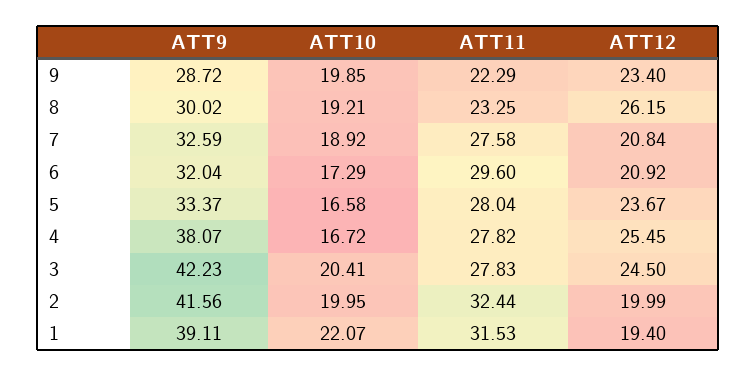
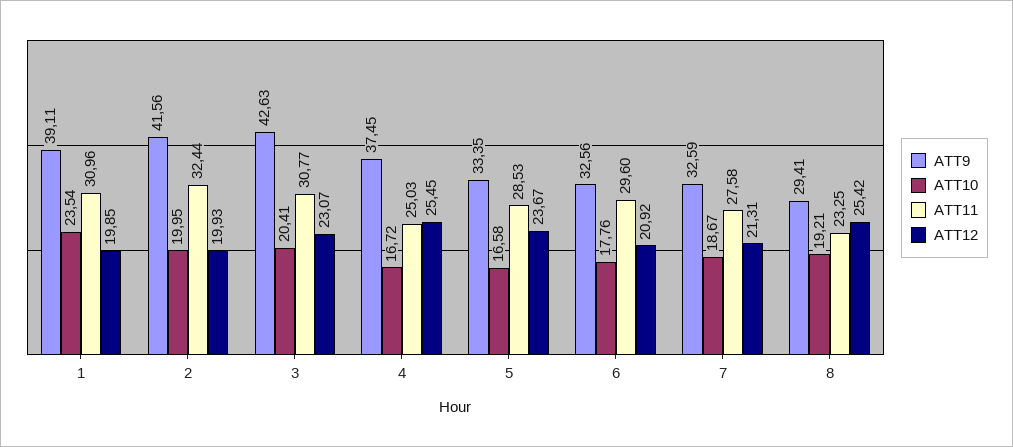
ATT9, 9: 28.72 -> none
ATT10, 9: 19.85 -> none
ATT11, 9: 22.29 -> none
ATT12, 9: 23.4 -> none
ATT9, 8: 30.02 -> 29.41
ATT12, 8: 26.15 -> 25.42
ATT10, 7: 18.92 -> 18.67
ATT12, 7: 20.84 -> 21.31
ATT9, 6: 32.04 -> 32.56
ATT10, 6: 17.29 -> 17.76
ATT9, 5: 33.37 -> 33.35
ATT11, 5: 28.04 -> 28.53
ATT9, 4: 38.07 -> 37.45
ATT11, 4: 27.82 -> 25.03
ATT9, 3: 42.23 -> 42.63
ATT11, 3: 27.83 -> 30.77
ATT12, 3: 24.5 -> 23.07
ATT12, 2: 19.99 -> 19.93
ATT10, 1: 22.07 -> 23.54
ATT11, 1: 31.53 -> 30.96
ATT12, 1: 19.4 -> 19.85

